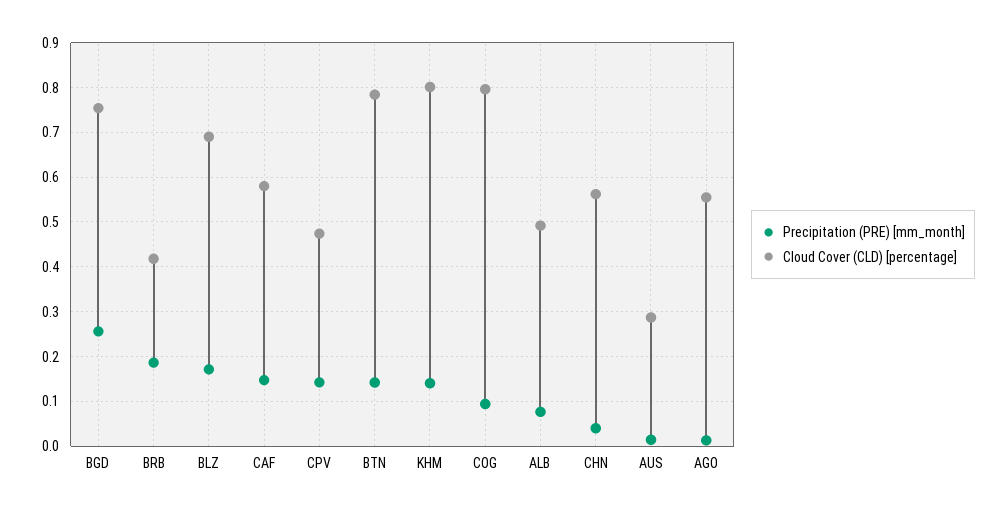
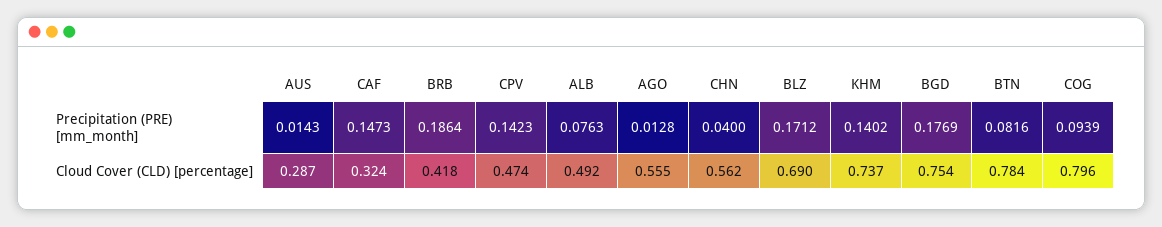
Precipitation (PRE) [mm_month], BGD: 0.26 -> 0.1769
Cloud Cover (CLD) [percentage], CAF: 0.58 -> 0.324
Precipitation (PRE) [mm_month], BTN: 0.14 -> 0.0816
Cloud Cover (CLD) [percentage], KHM: 0.8 -> 0.737

